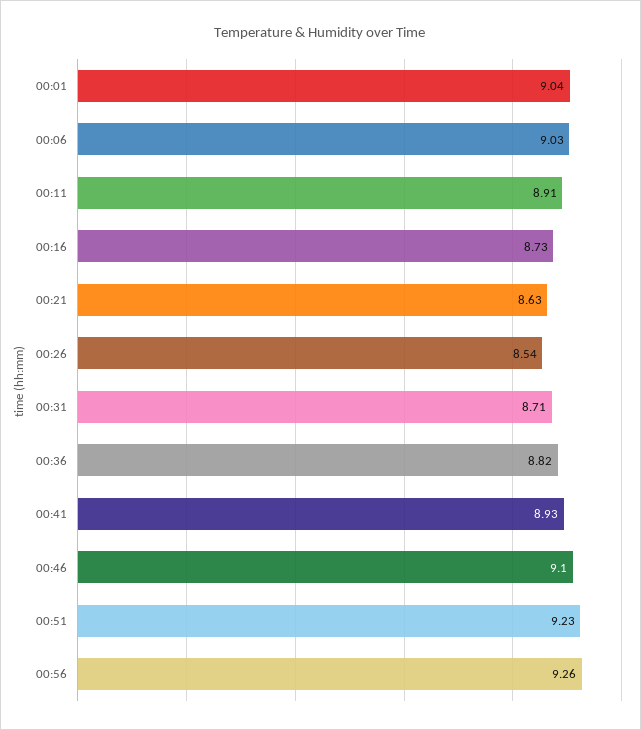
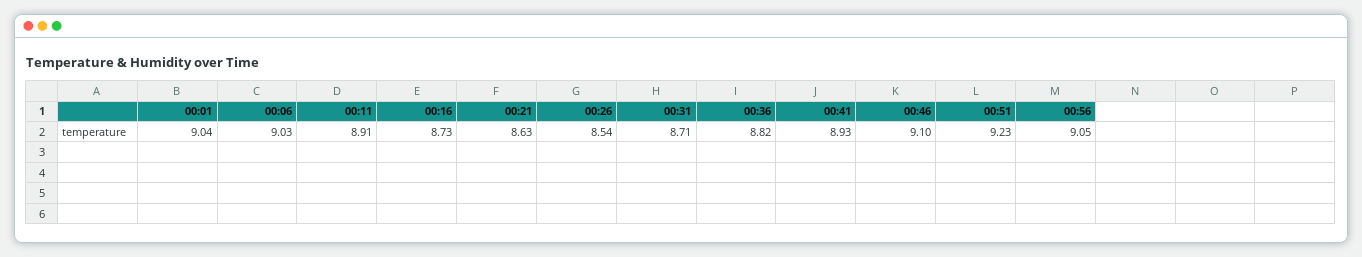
00:56: 9.26 -> 9.05

